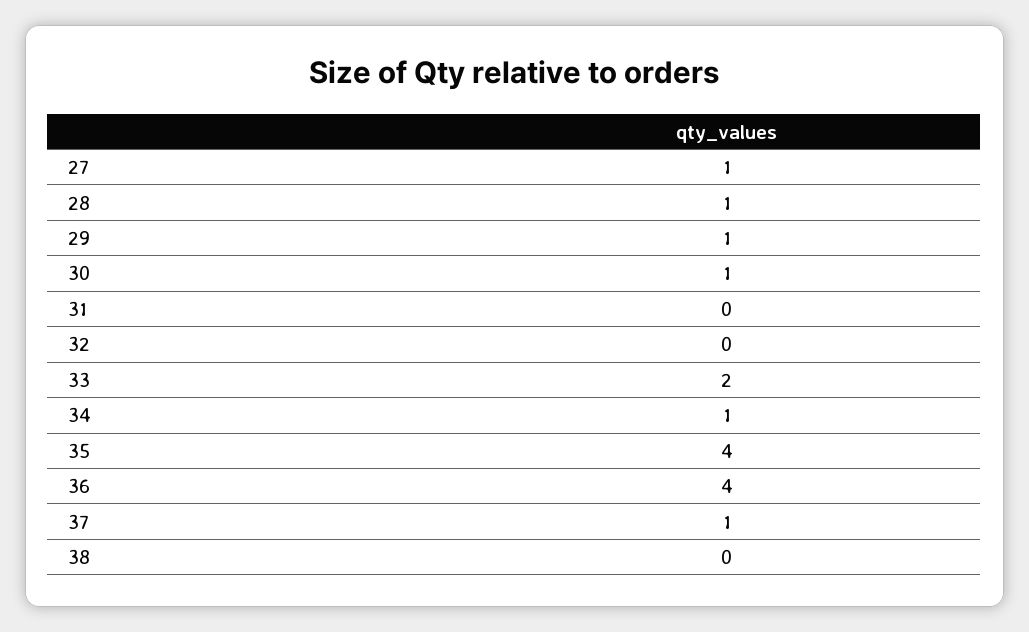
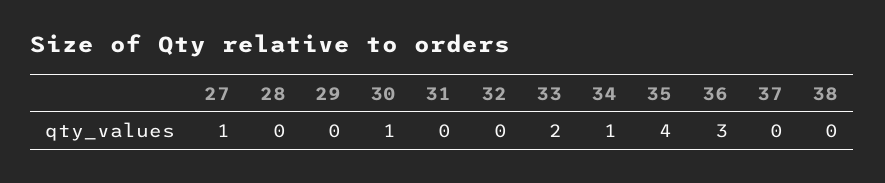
28: 1 -> 0
29: 1 -> 0
36: 4 -> 3
37: 1 -> 0

